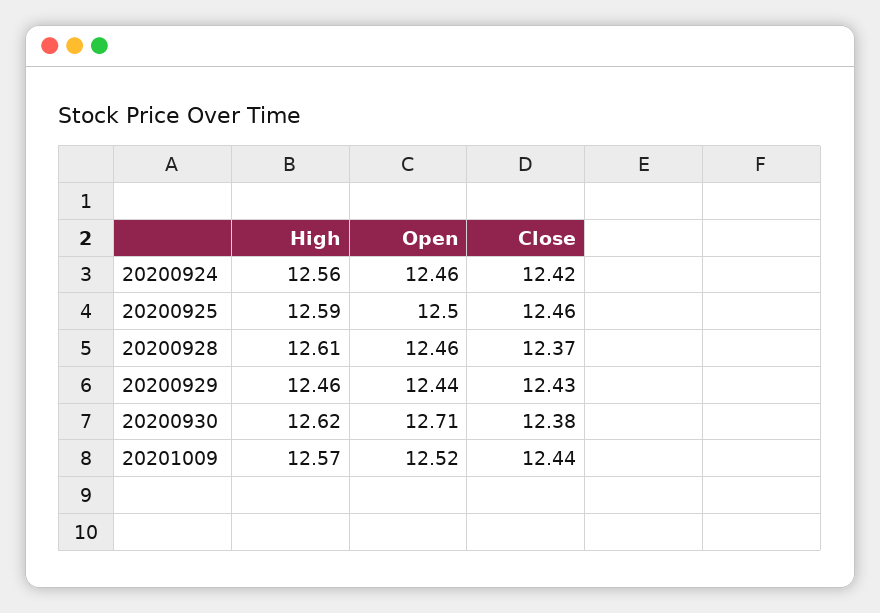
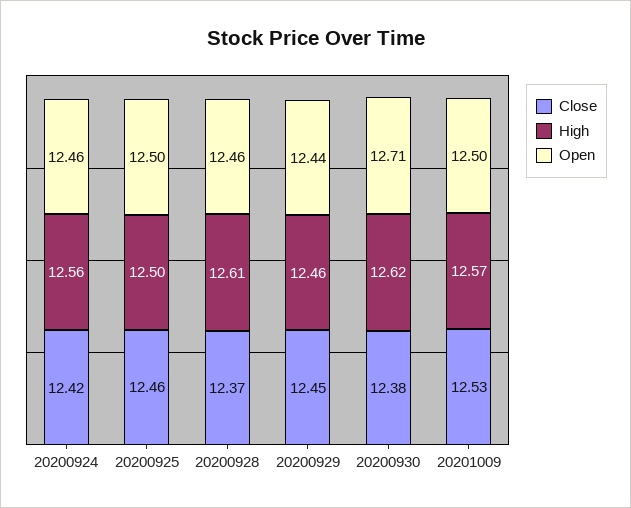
High, 20200925: 12.59 -> 12.5
Close, 20200929: 12.43 -> 12.45
Open, 20201009: 12.52 -> 12.5
Close, 20201009: 12.44 -> 12.53

